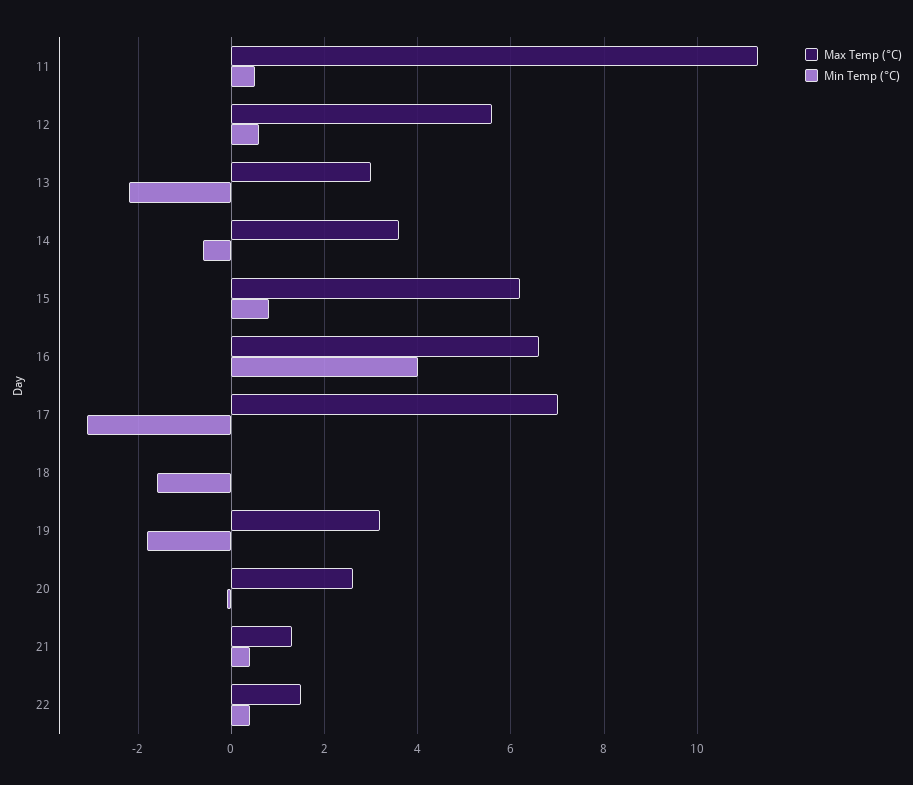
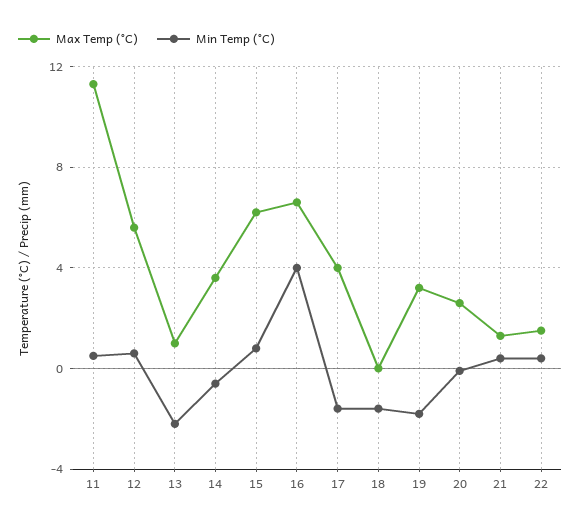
Max Temp (°C), 13: 3 -> 1
Max Temp (°C), 17: 7 -> 4
Min Temp (°C), 17: -3 -> -1.5

